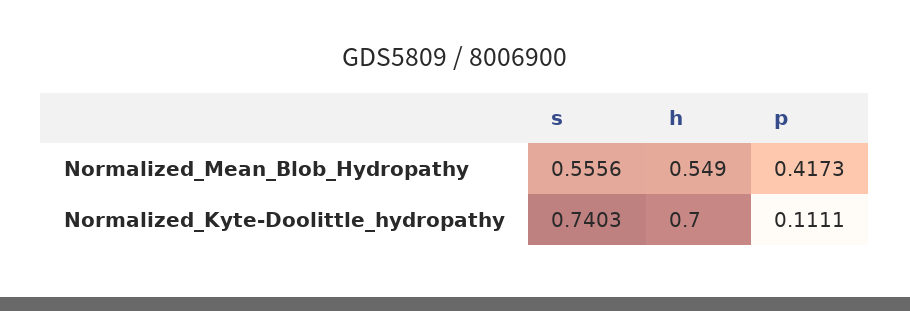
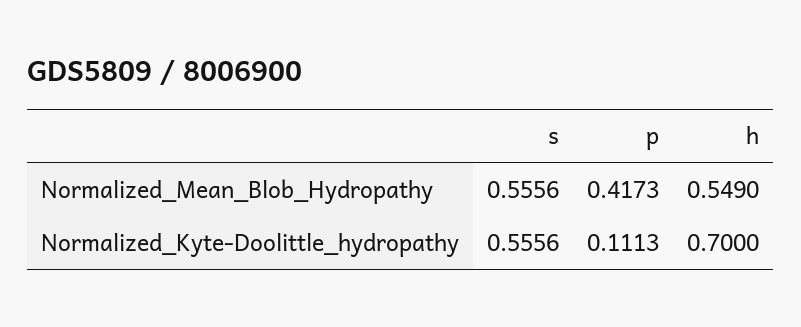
s, Normalized_Kyte-Doolittle_hydropathy: 0.7403 -> 0.5556
p, Normalized_Kyte-Doolittle_hydropathy: 0.1111 -> 0.1113

